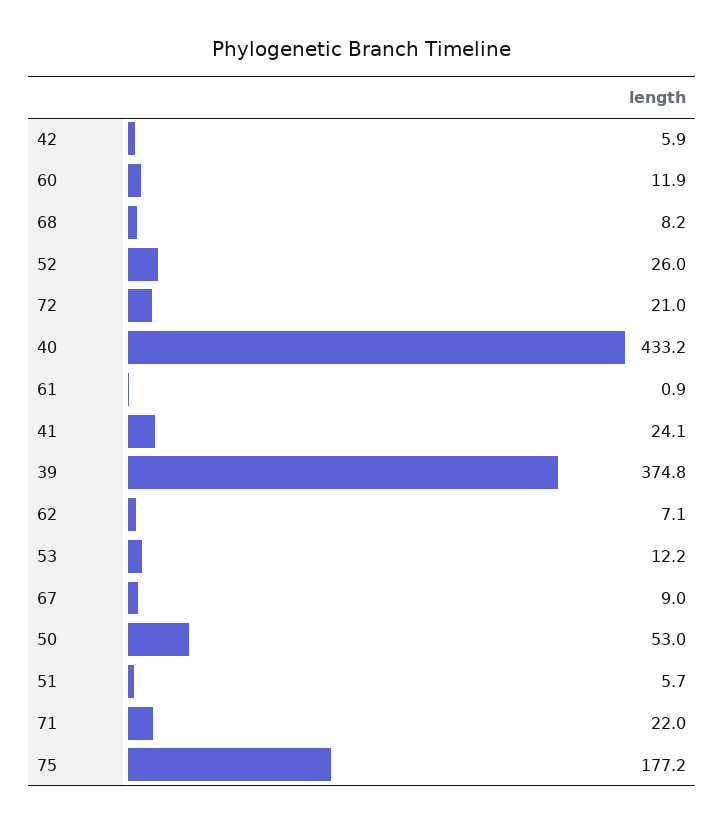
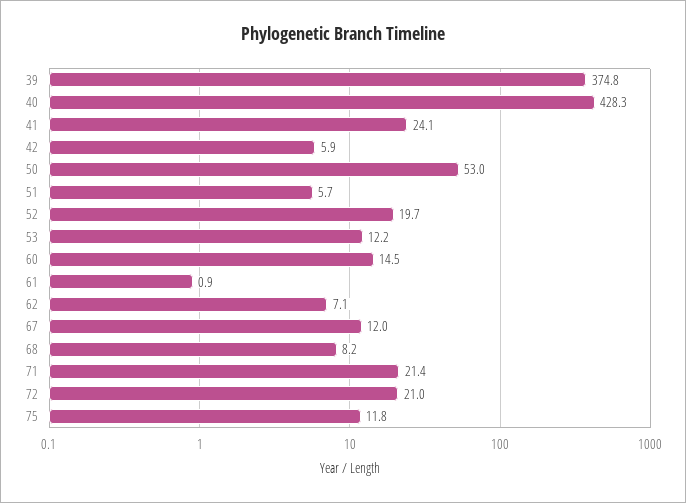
60: 11.9 -> 14.5
52: 26 -> 19.7
40: 433.2 -> 428.3
67: 9 -> 12
71: 22 -> 21.4
75: 177.2 -> 11.8

